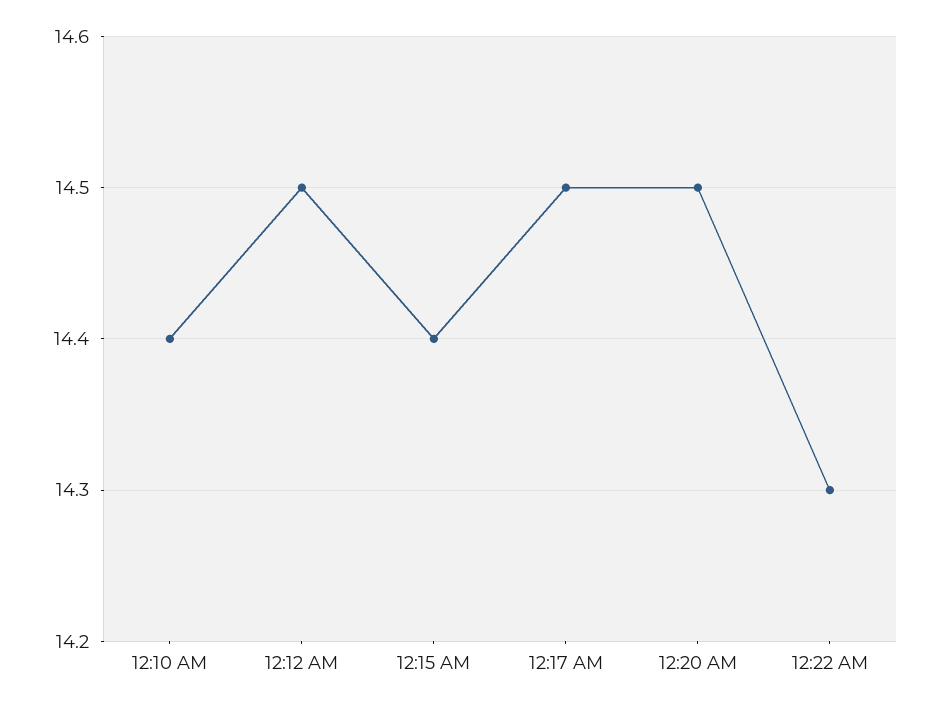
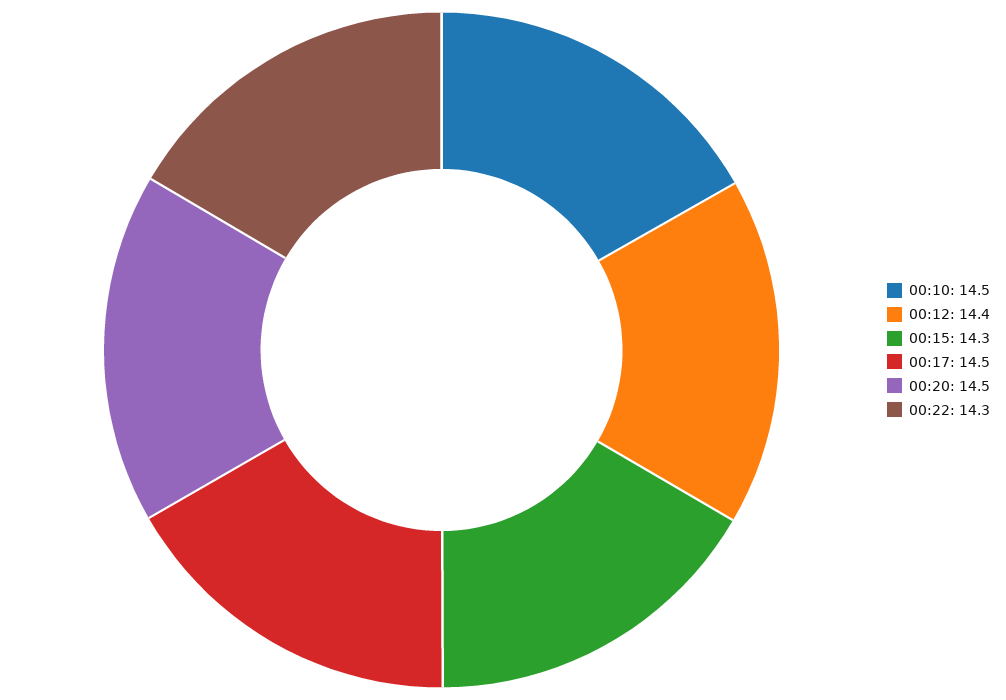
12:10 AM: 14.4 -> 14.5
12:12 AM: 14.5 -> 14.4
12:15 AM: 14.4 -> 14.3

